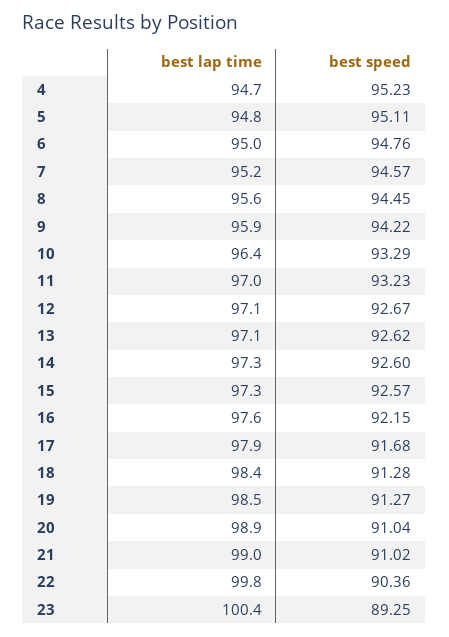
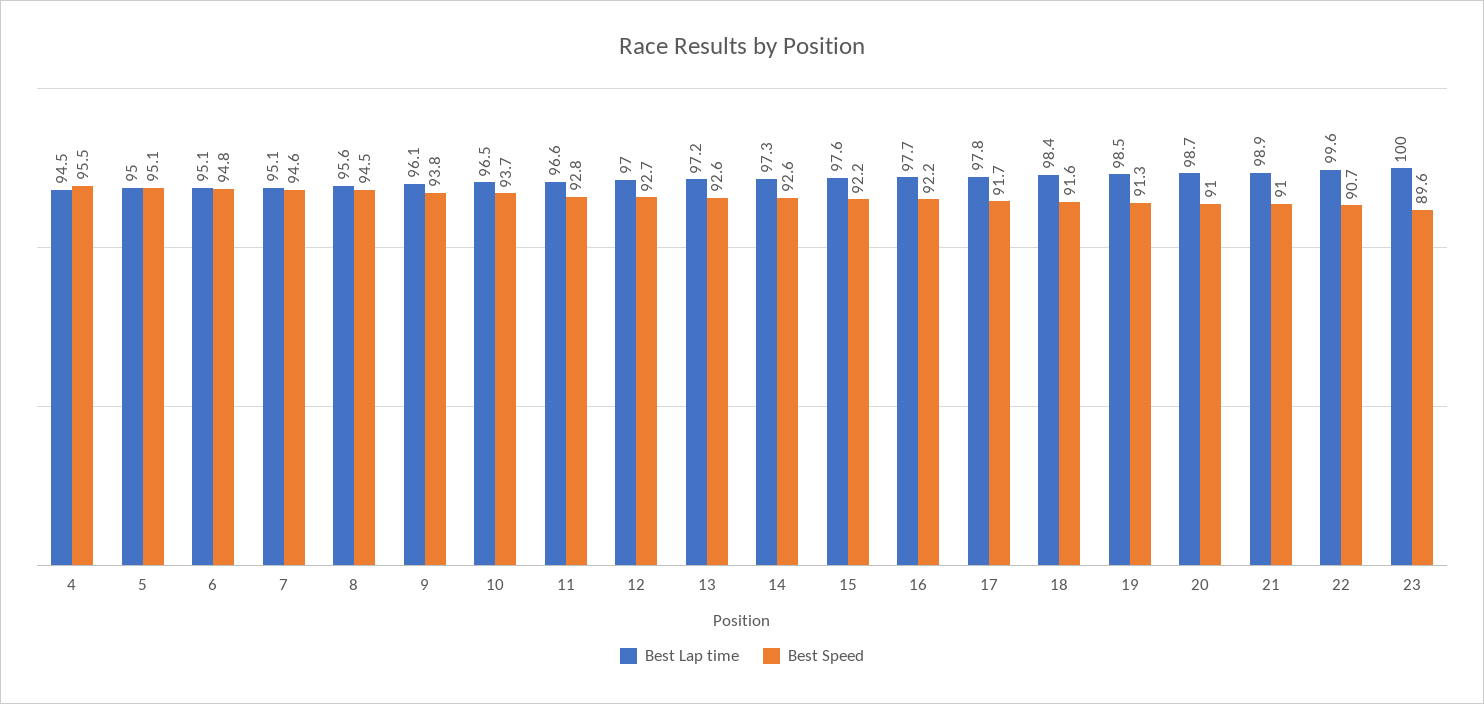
best lap time, 4: 94.7 -> 94.5
best speed, 4: 95.23 -> 95.5
best lap time, 5: 94.8 -> 95
best lap time, 6: 95 -> 95.1
best lap time, 7: 95.2 -> 95.1
best lap time, 9: 95.9 -> 96.1
best speed, 9: 94.22 -> 93.8
best lap time, 10: 96.4 -> 96.5
best speed, 10: 93.29 -> 93.7
best lap time, 11: 97 -> 96.6
best speed, 11: 93.23 -> 92.8
best lap time, 12: 97.1 -> 97
best lap time, 13: 97.1 -> 97.2
best lap time, 15: 97.3 -> 97.6
best speed, 15: 92.57 -> 92.2
best lap time, 16: 97.6 -> 97.7
best lap time, 17: 97.9 -> 97.8
best speed, 18: 91.28 -> 91.6
best lap time, 20: 98.9 -> 98.7
best lap time, 21: 99 -> 98.9
best lap time, 22: 99.8 -> 99.6
best speed, 22: 90.36 -> 90.7
best lap time, 23: 100.4 -> 100
best speed, 23: 89.25 -> 89.6

